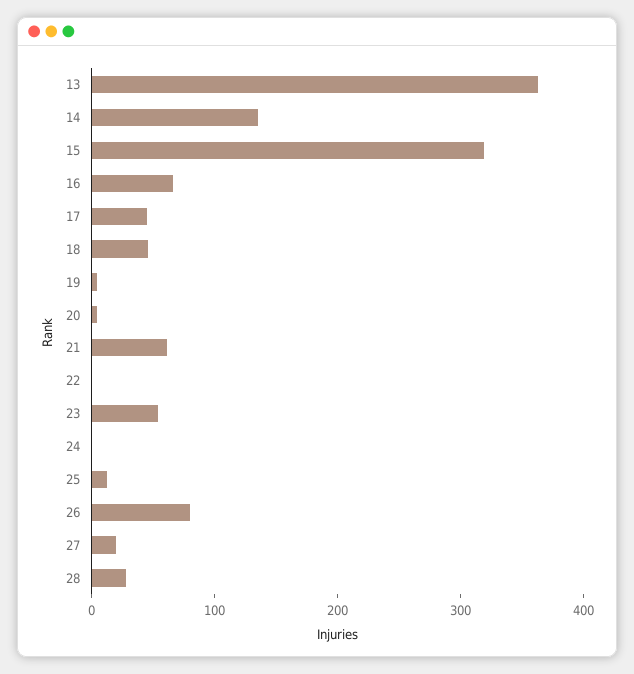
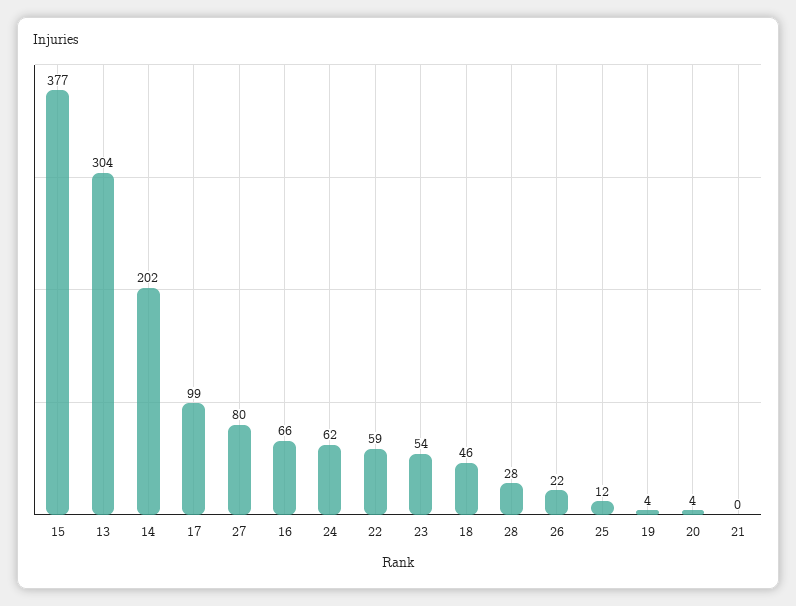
13: 360 -> 304
14: 140 -> 202
15: 320 -> 377
17: 40 -> 99
21: 60 -> 0
22: 0 -> 59
24: 0 -> 62
26: 80 -> 22
27: 20 -> 80

